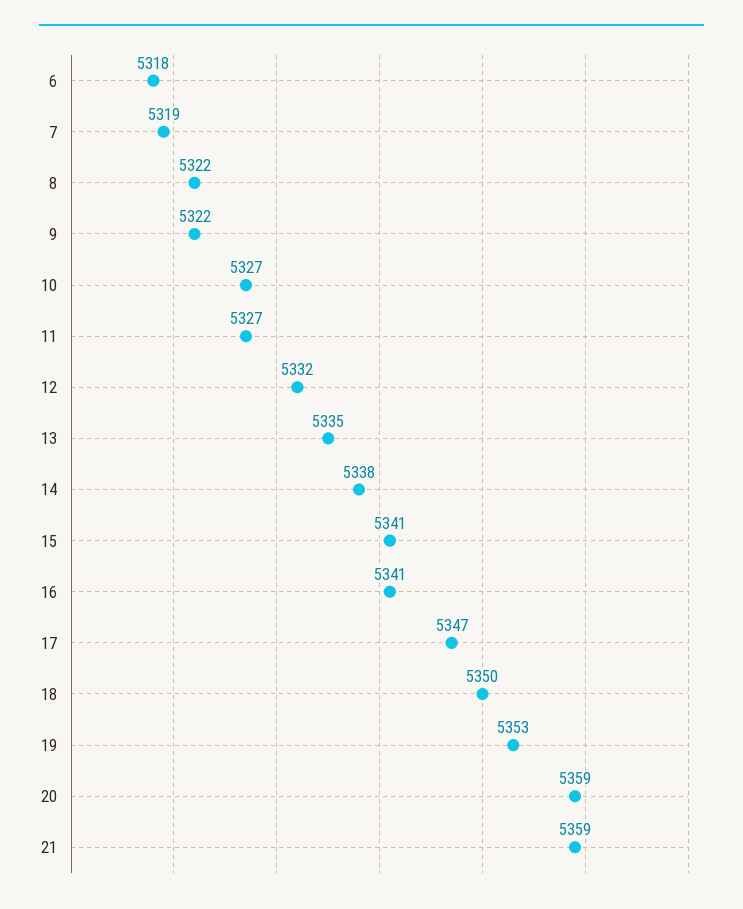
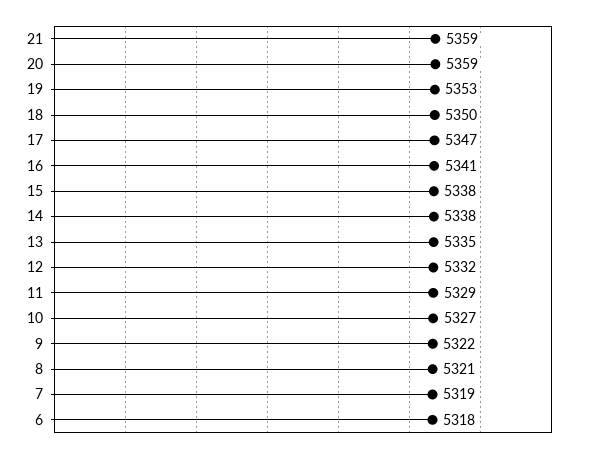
8: 5322 -> 5321
11: 5327 -> 5329
15: 5341 -> 5338

